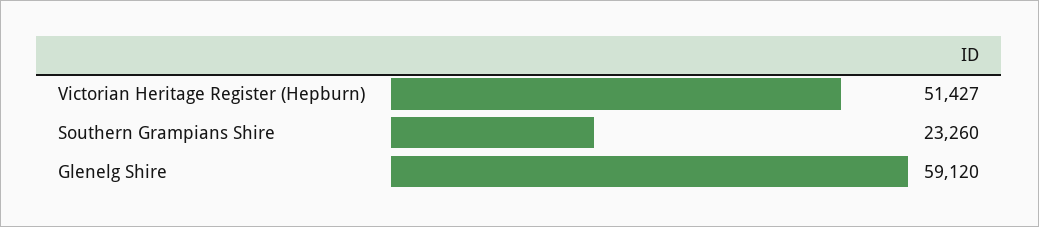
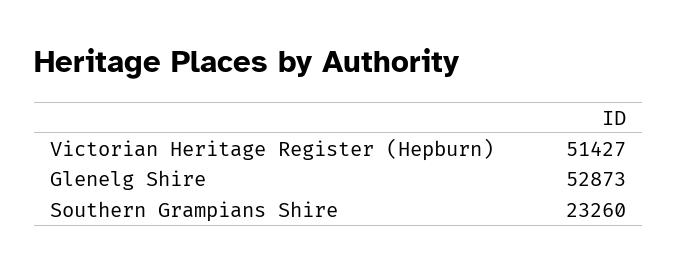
Glenelg Shire: 59120 -> 52873

